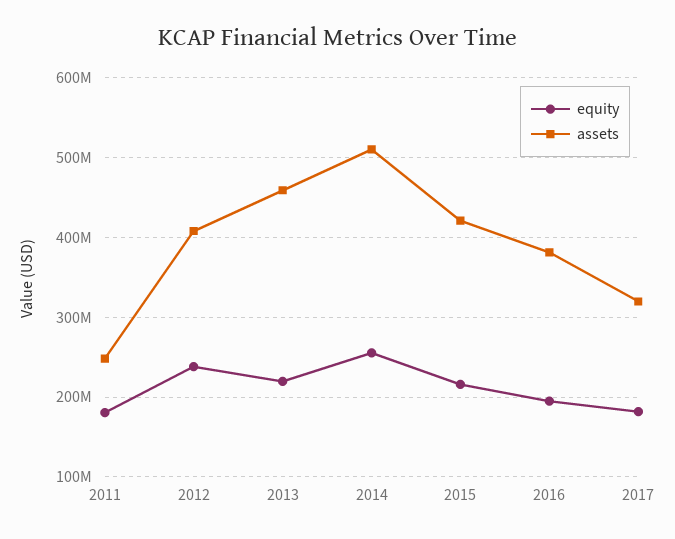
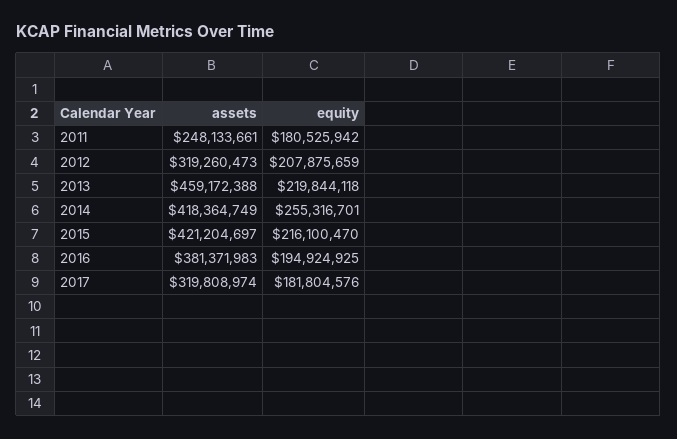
equity, 2012: 240000000 -> 207875659
assets, 2012: 410000000 -> 319260473
assets, 2014: 510000000 -> 418364749

